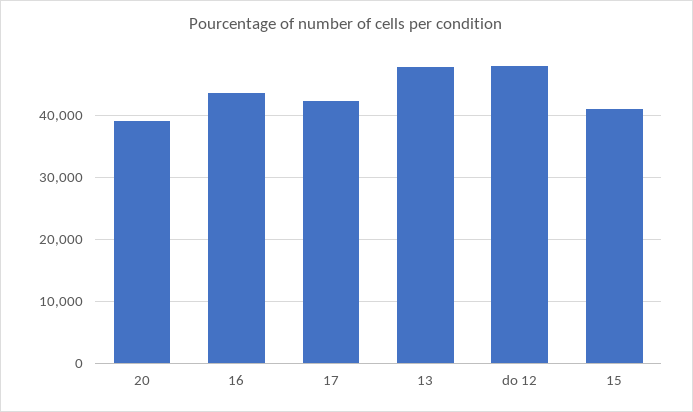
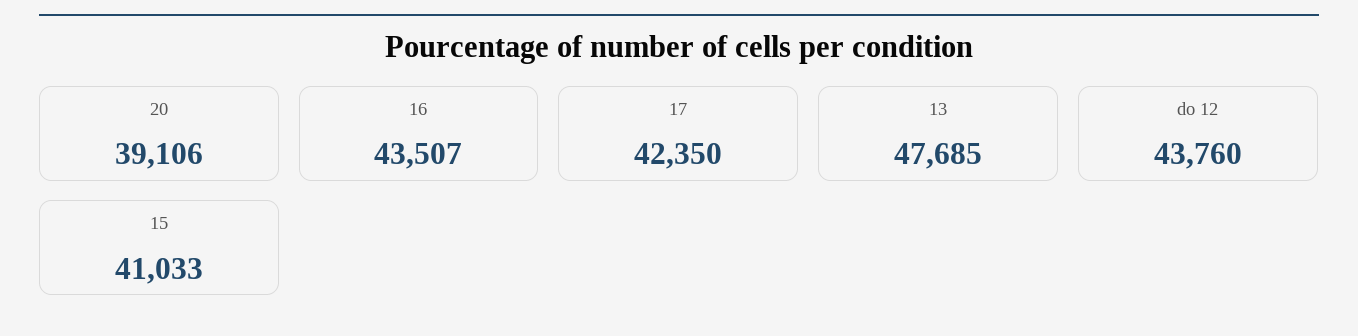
do 12: 48000 -> 43760

